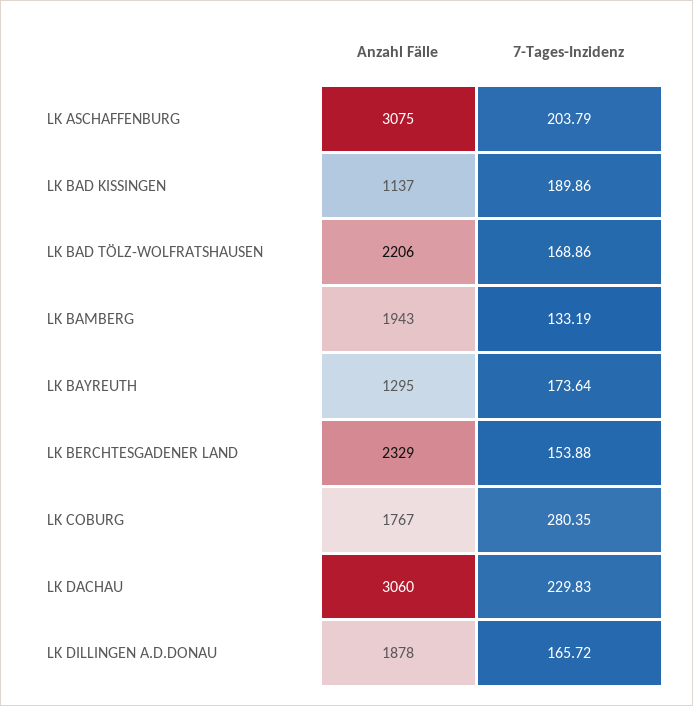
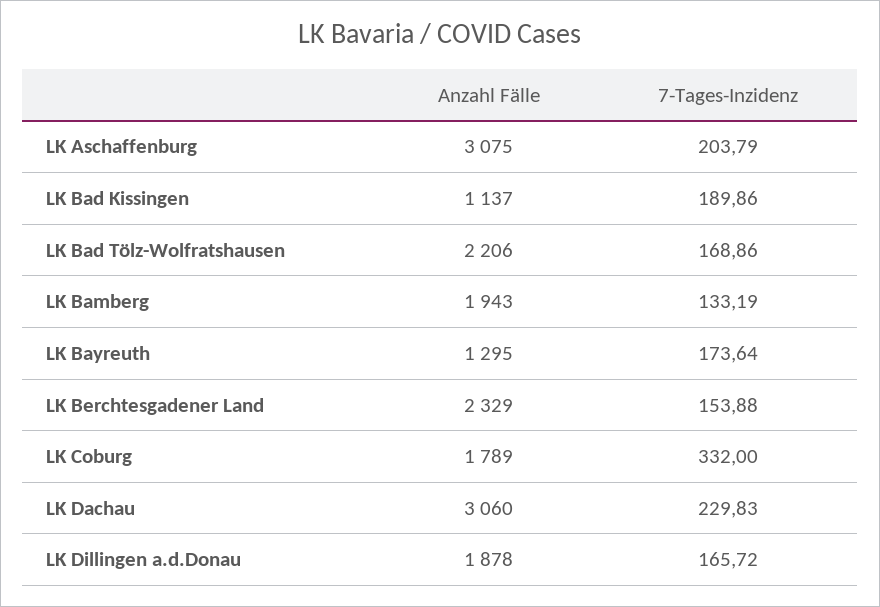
Anzahl Fälle, LK COBURG: 1767 -> 1789
7-Tages-Inzidenz, LK COBURG: 280.35 -> 332

